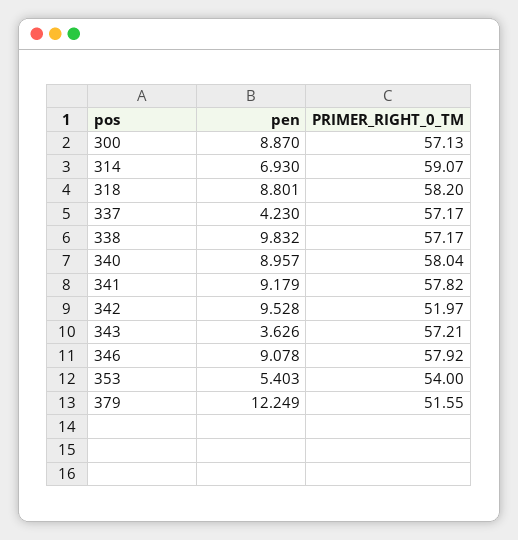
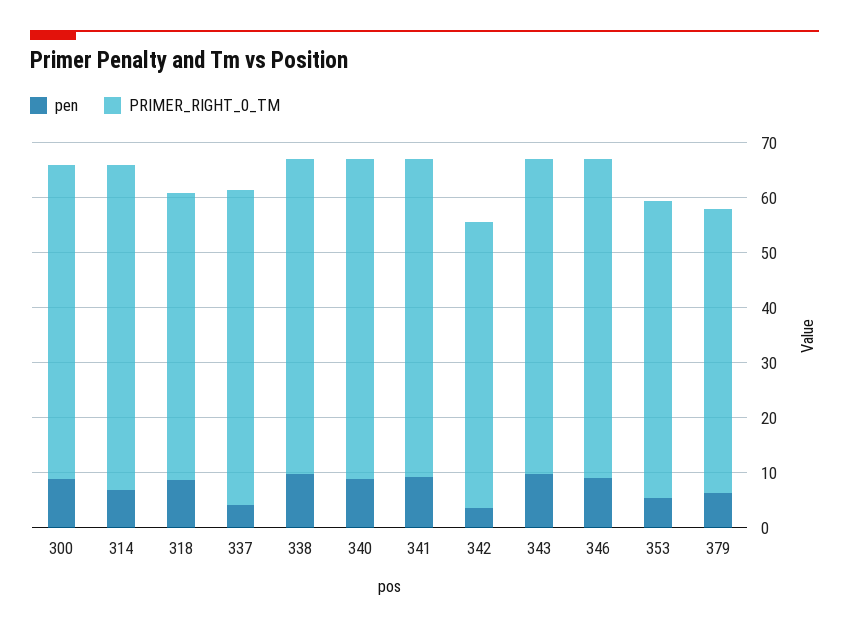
PRIMER_RIGHT_0_TM, 318: 58.2 -> 52
pen, 342: 9.528 -> 4
pen, 343: 3.626 -> 10
pen, 379: 12.249 -> 6

